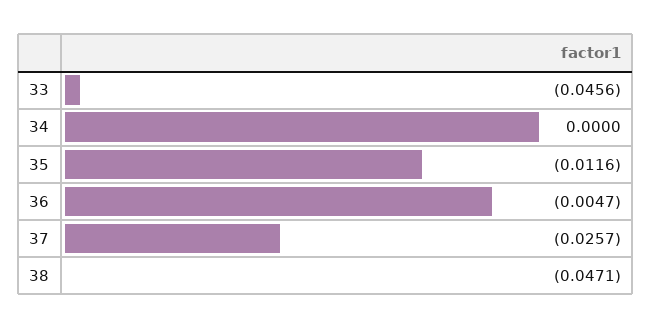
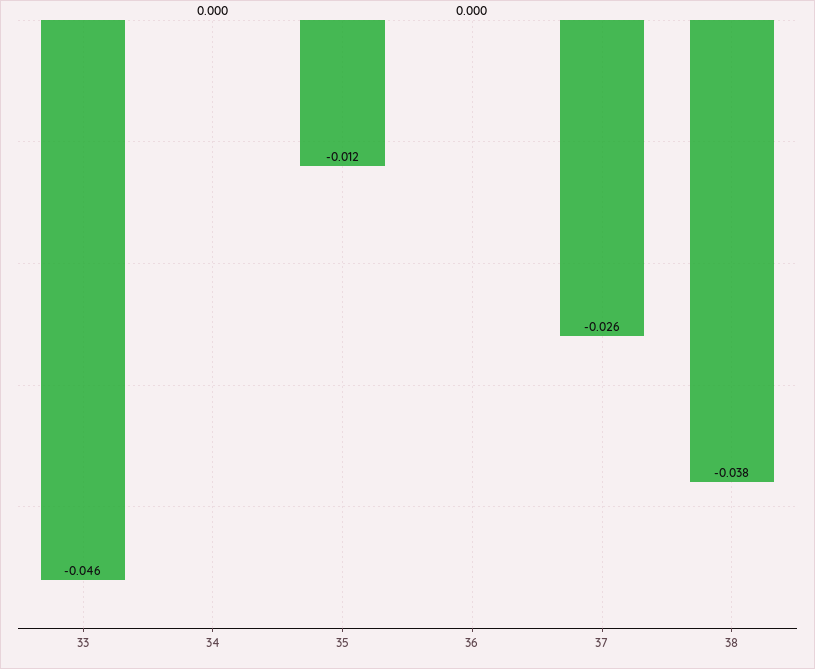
36: -0.0047 -> 0
38: -0.0471 -> -0.038

